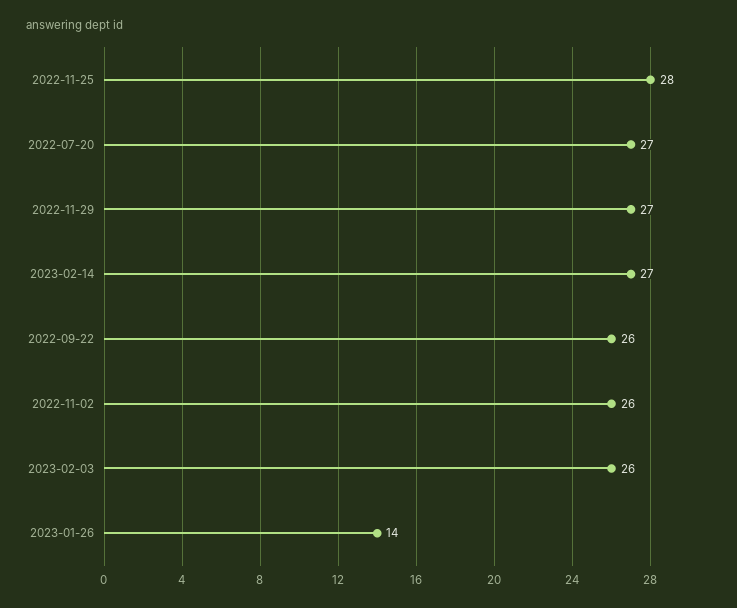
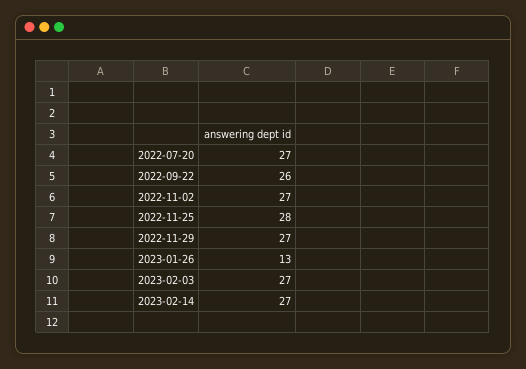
2022-11-02: 26 -> 27
2023-02-03: 26 -> 27
2023-01-26: 14 -> 13

